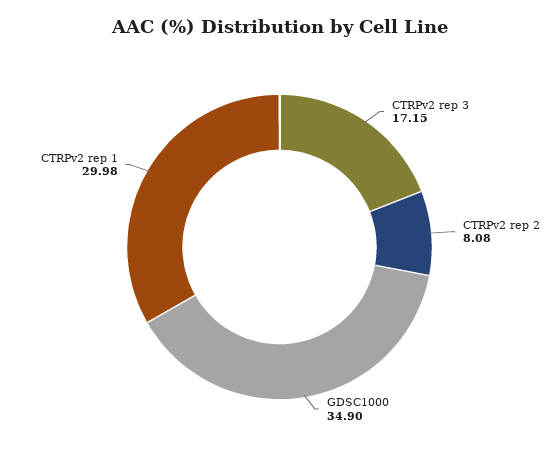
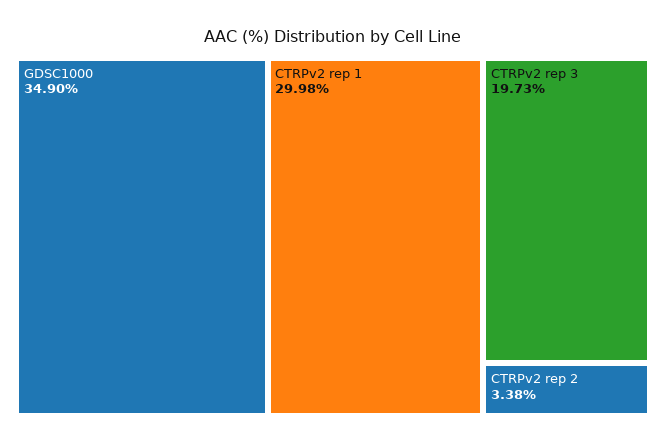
CTRPv2 rep 3: 17.15 -> 19.73
CTRPv2 rep 2: 8.08 -> 3.38

